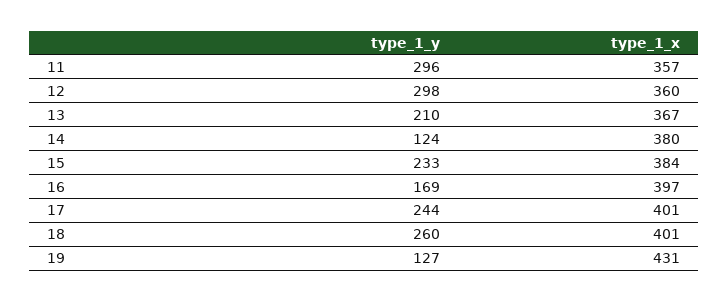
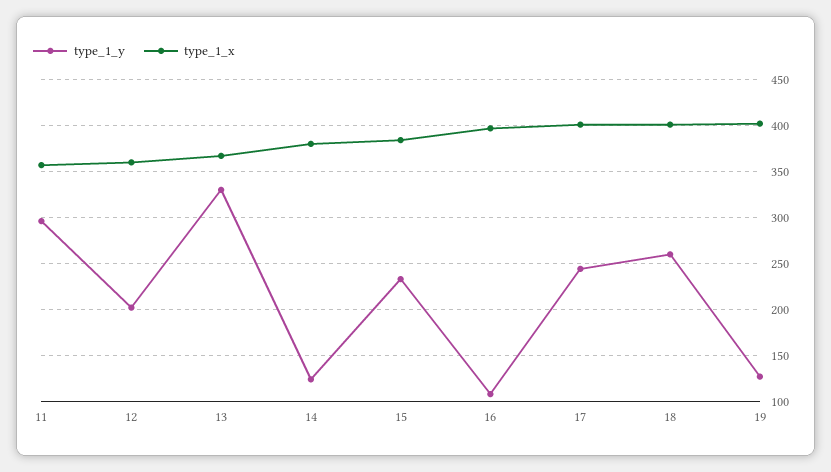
type_1_y, 12: 298 -> 200
type_1_y, 13: 210 -> 330
type_1_y, 16: 169 -> 110
type_1_x, 19: 431 -> 400

